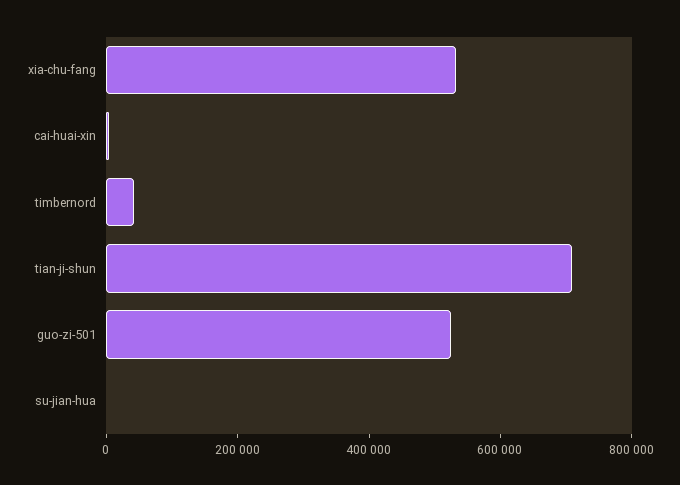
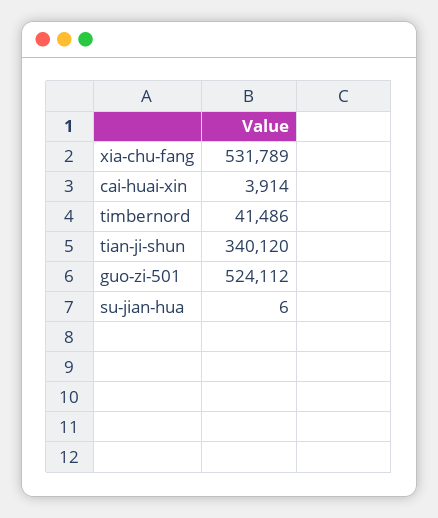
tian-ji-shun: 700000 -> 340120

